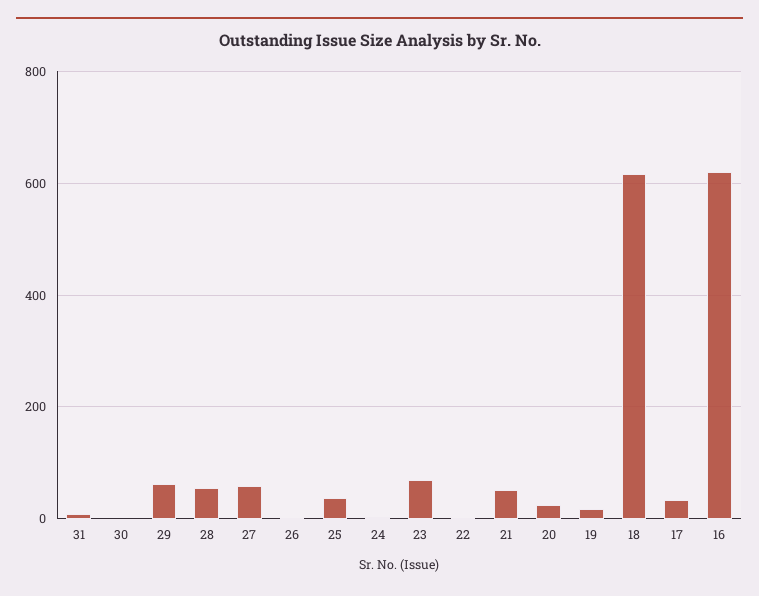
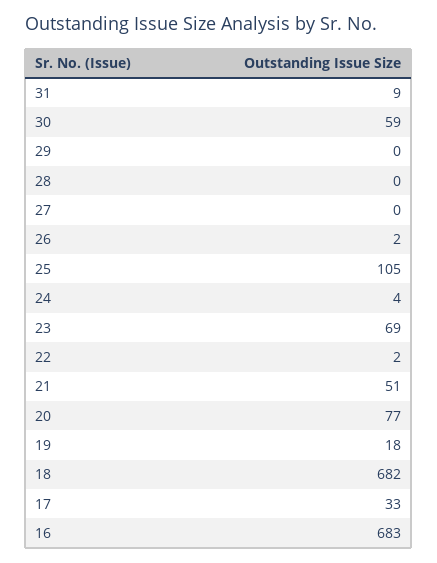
30: 0 -> 59
29: 60 -> 0
28: 60 -> 0
27: 60 -> 0
25: 40 -> 105
20: 20 -> 77
18: 620 -> 682
16: 620 -> 683

